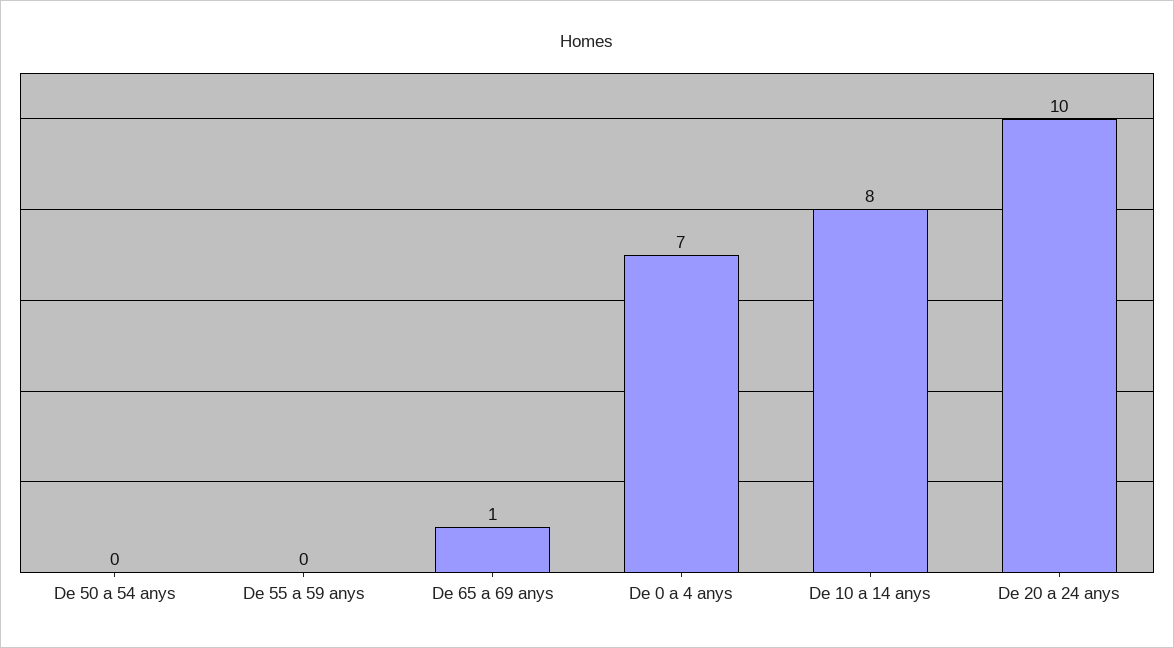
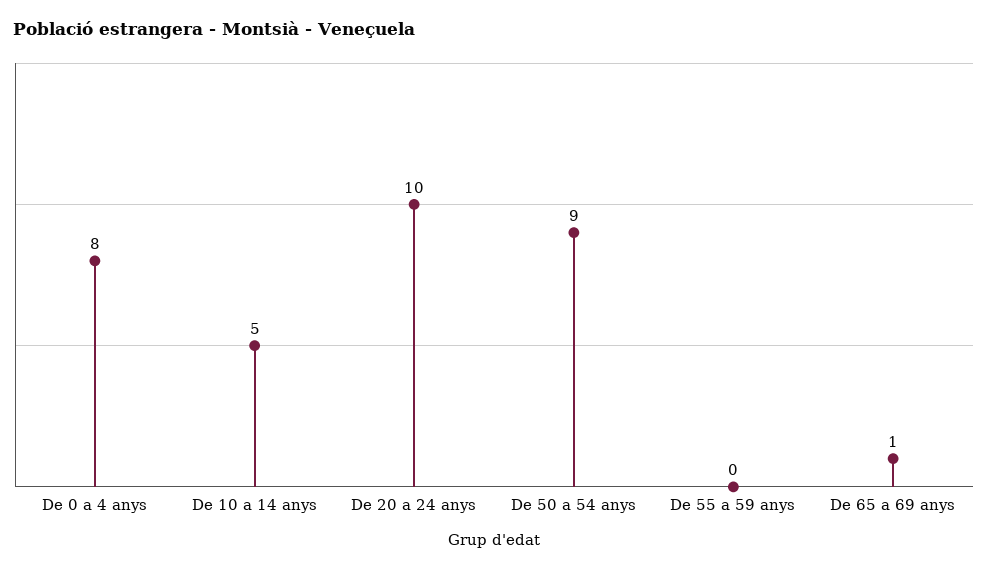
De 50 a 54 anys: 0 -> 9
De 0 a 4 anys: 7 -> 8
De 10 a 14 anys: 8 -> 5

